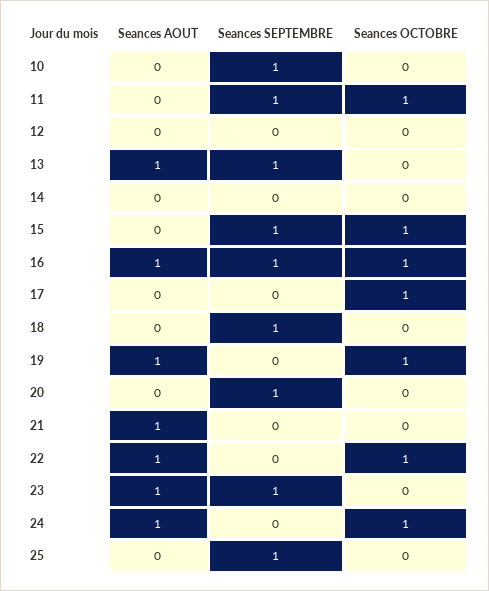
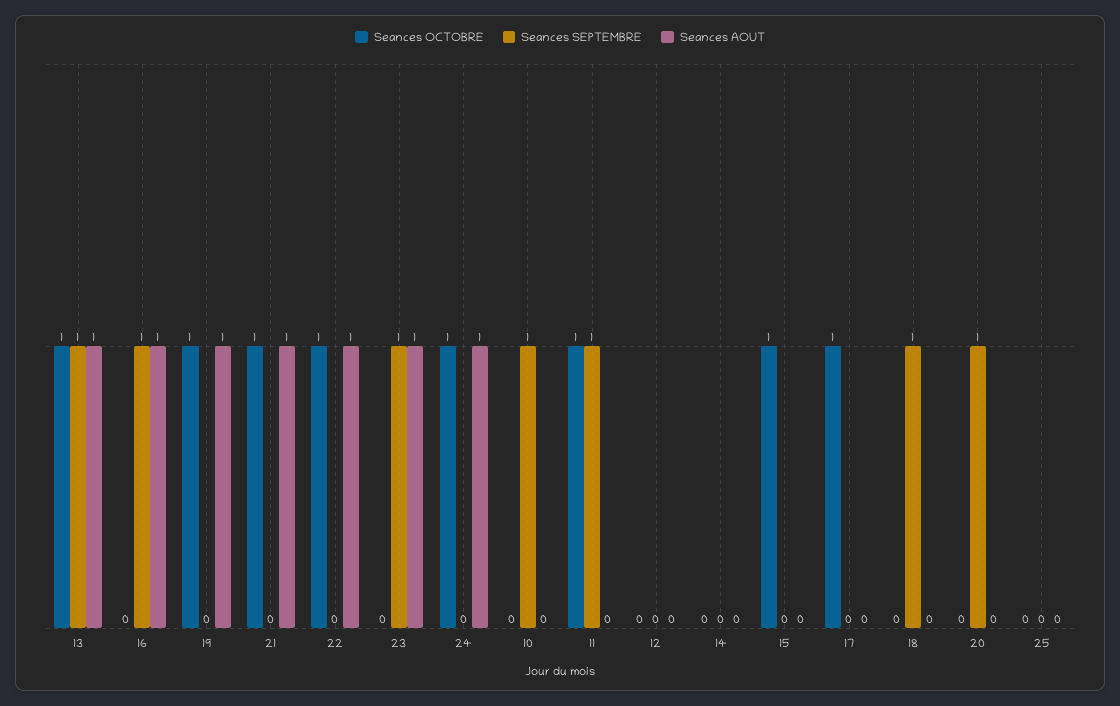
Seances OCTOBRE, 13: 0 -> 1
Seances SEPTEMBRE, 15: 1 -> 0
Seances OCTOBRE, 16: 1 -> 0
Seances OCTOBRE, 21: 0 -> 1
Seances SEPTEMBRE, 25: 1 -> 0

